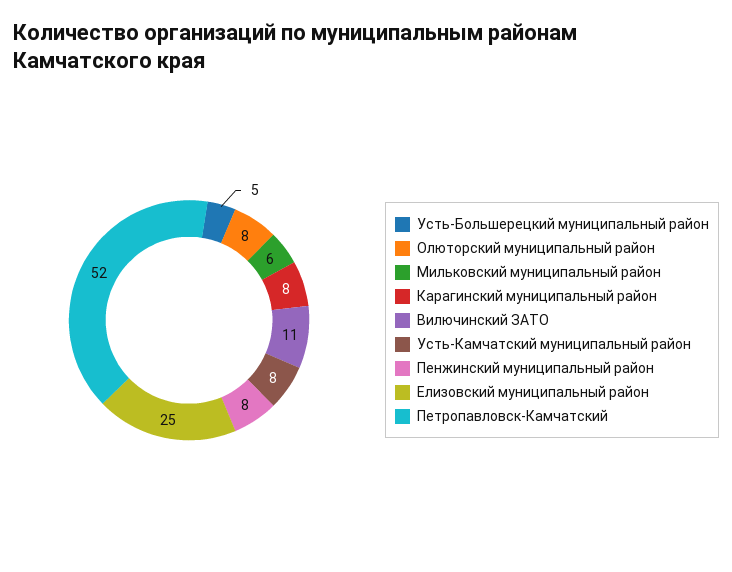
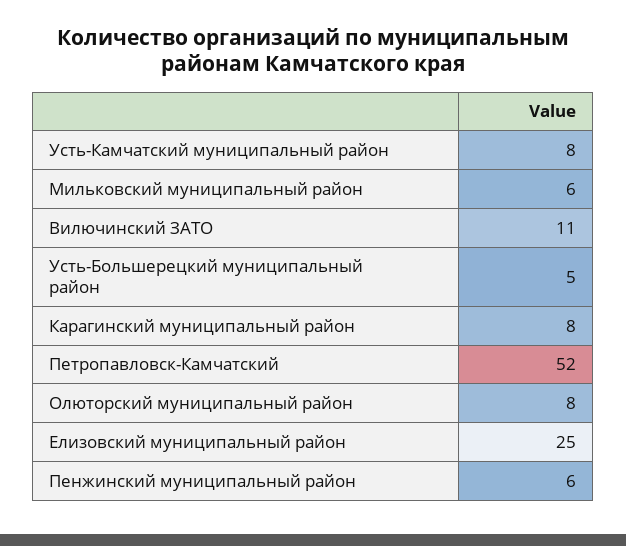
Пенжинский муниципальный район: 8 -> 6

